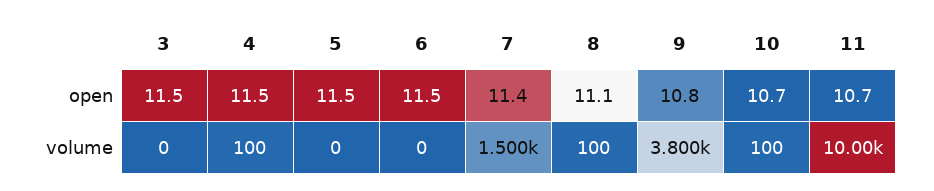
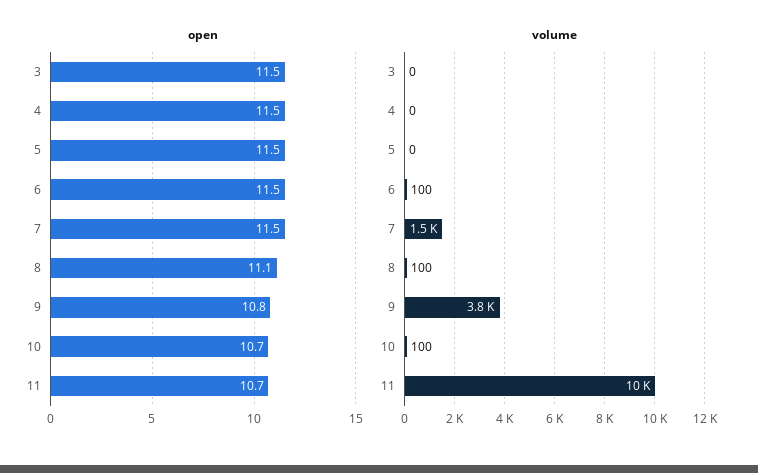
open, 7: 11.4 -> 11.5
volume, 4: 100 -> 0
volume, 6: 0 -> 100

